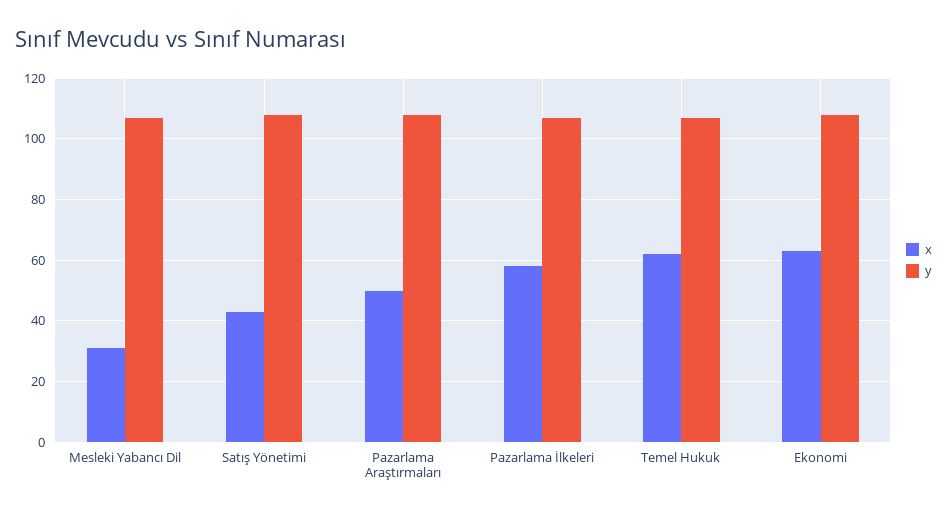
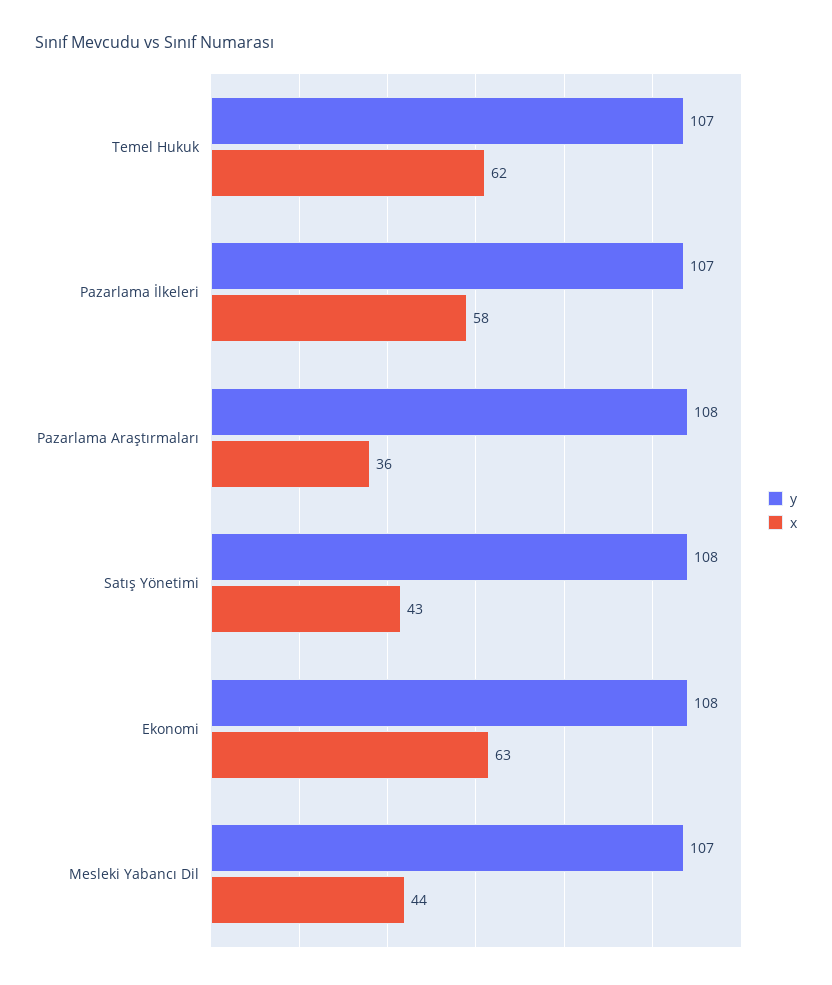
x, Mesleki Yabancı Dil: 30 -> 44
x, Pazarlama Araştırmaları: 50 -> 36

